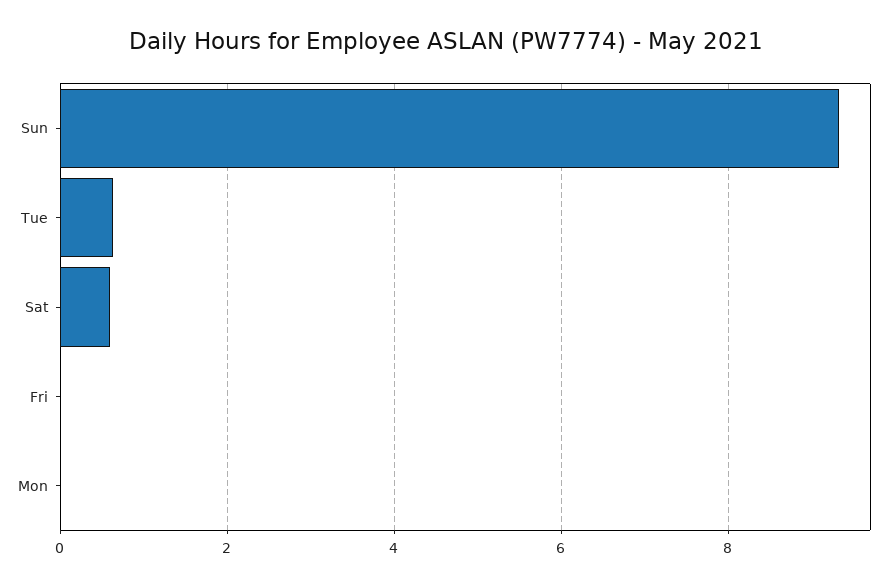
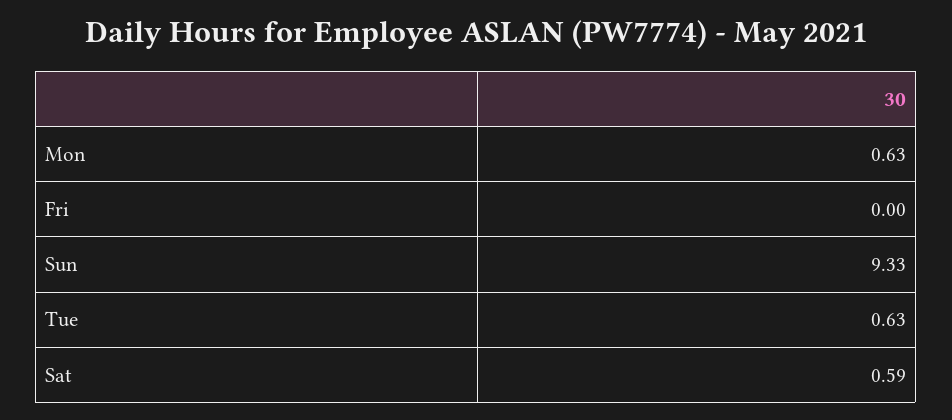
Mon: 0 -> 0.63

